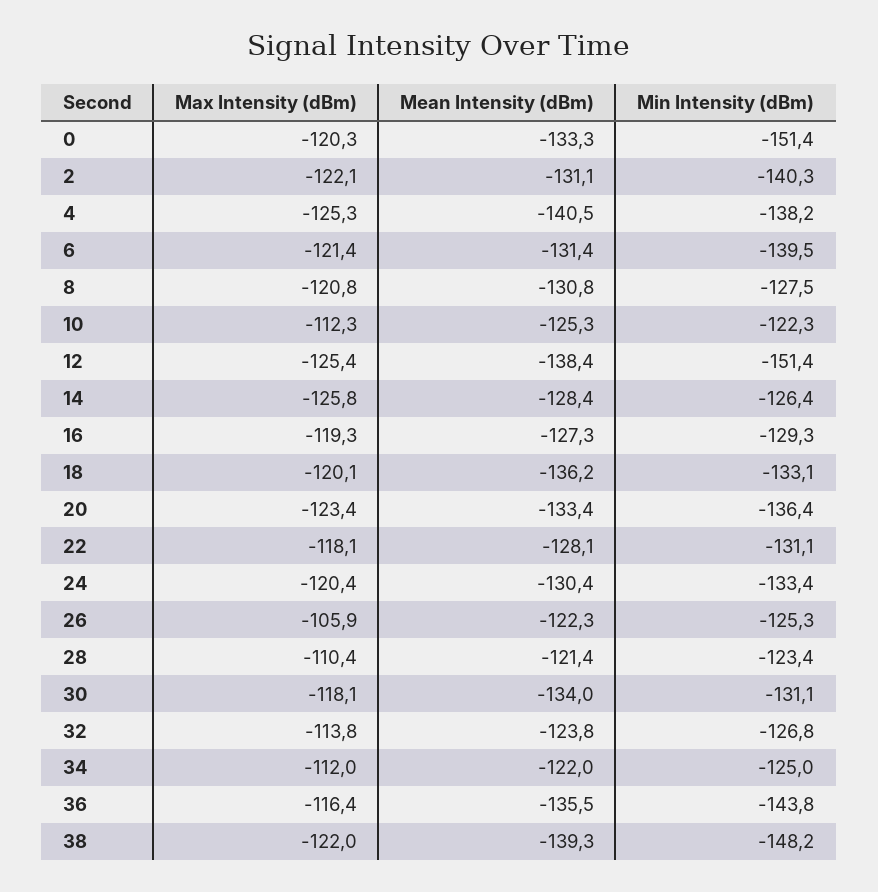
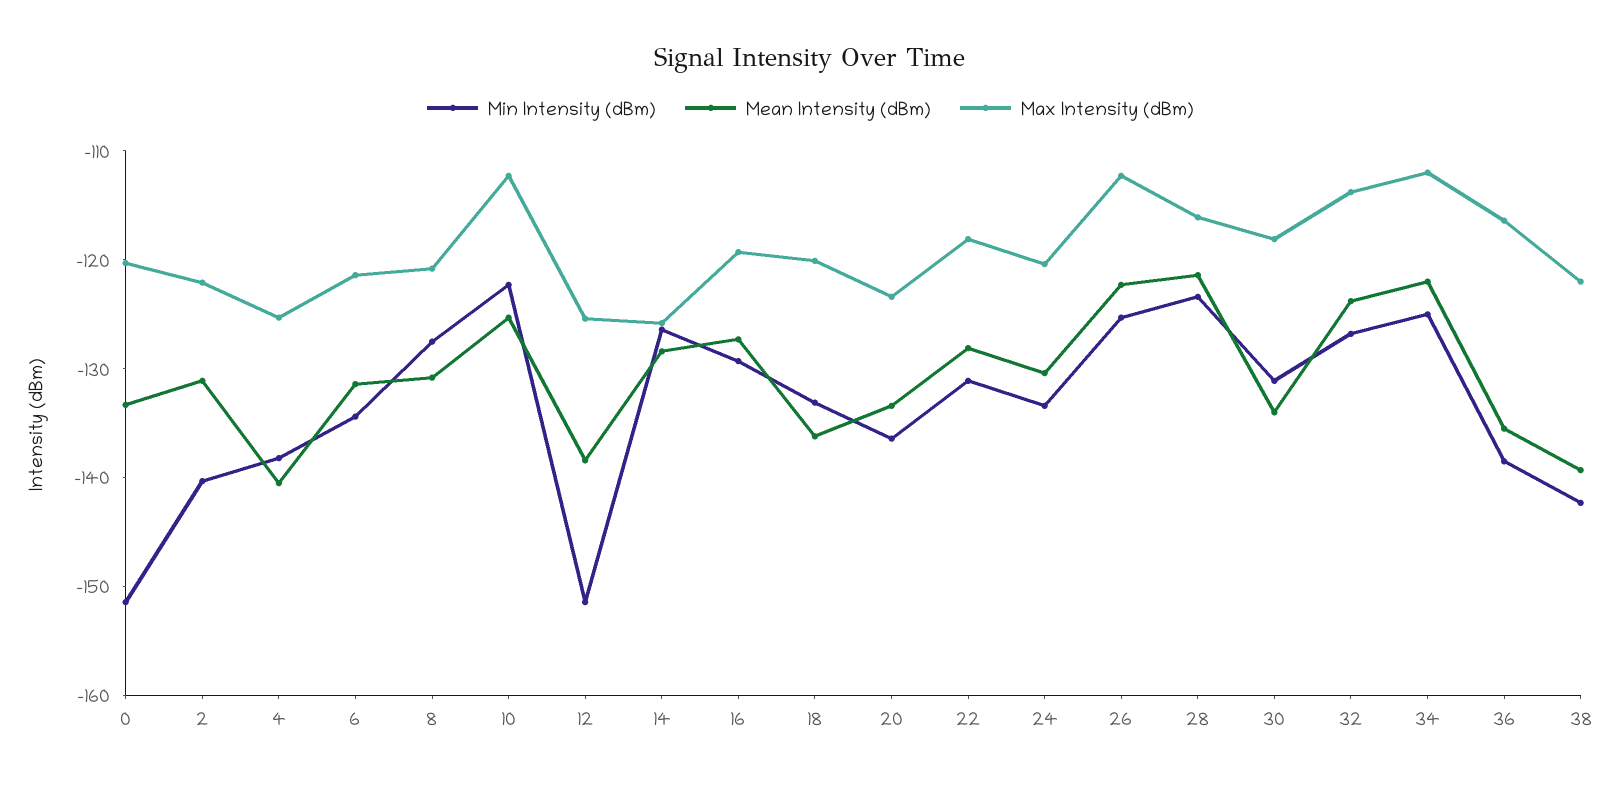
Min Intensity (dBm), 6: -139.5 -> -134
Max Intensity (dBm), 26: -105.9 -> -112
Max Intensity (dBm), 28: -110.4 -> -116
Min Intensity (dBm), 36: -143.8 -> -138
Min Intensity (dBm), 38: -148.2 -> -142

